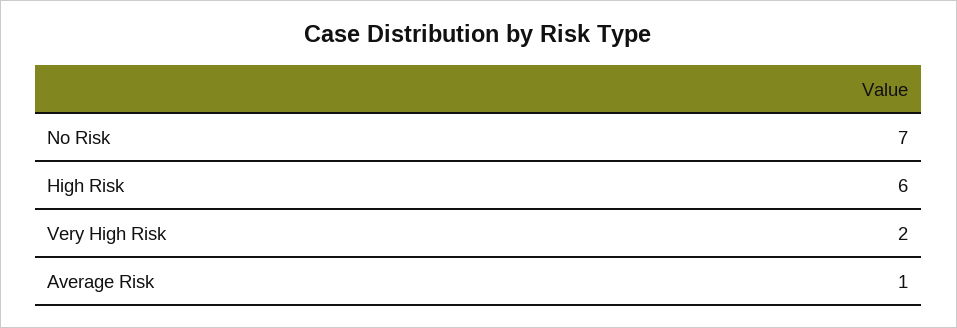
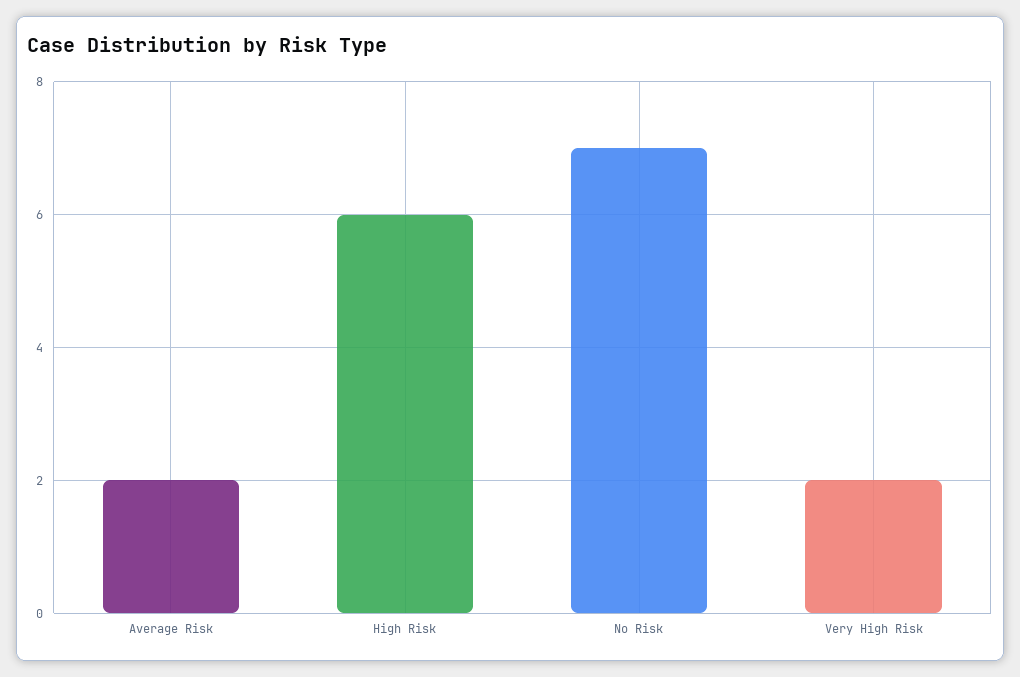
Average Risk: 1 -> 2

